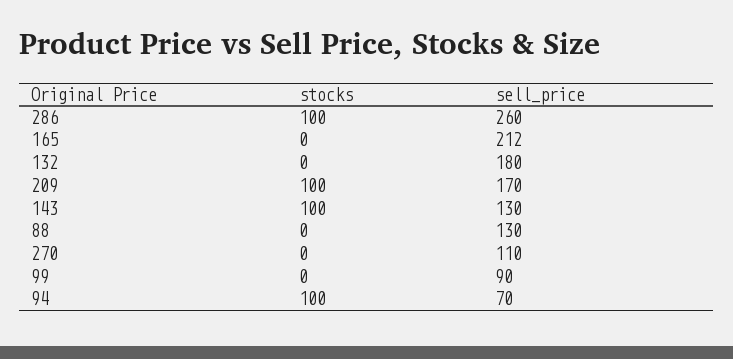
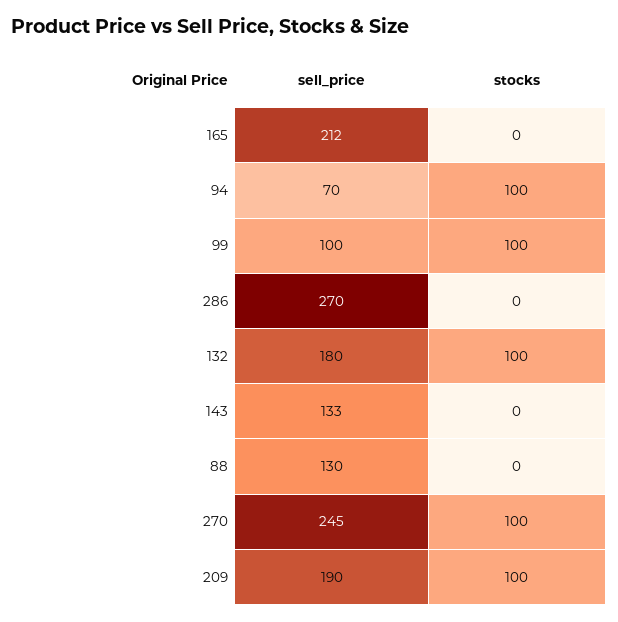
stocks, 286: 100 -> 0
sell_price, 286: 260 -> 270
stocks, 132: 0 -> 100
sell_price, 209: 170 -> 190
stocks, 143: 100 -> 0
sell_price, 143: 130 -> 133
stocks, 270: 0 -> 100
sell_price, 270: 110 -> 245
stocks, 99: 0 -> 100
sell_price, 99: 90 -> 100

